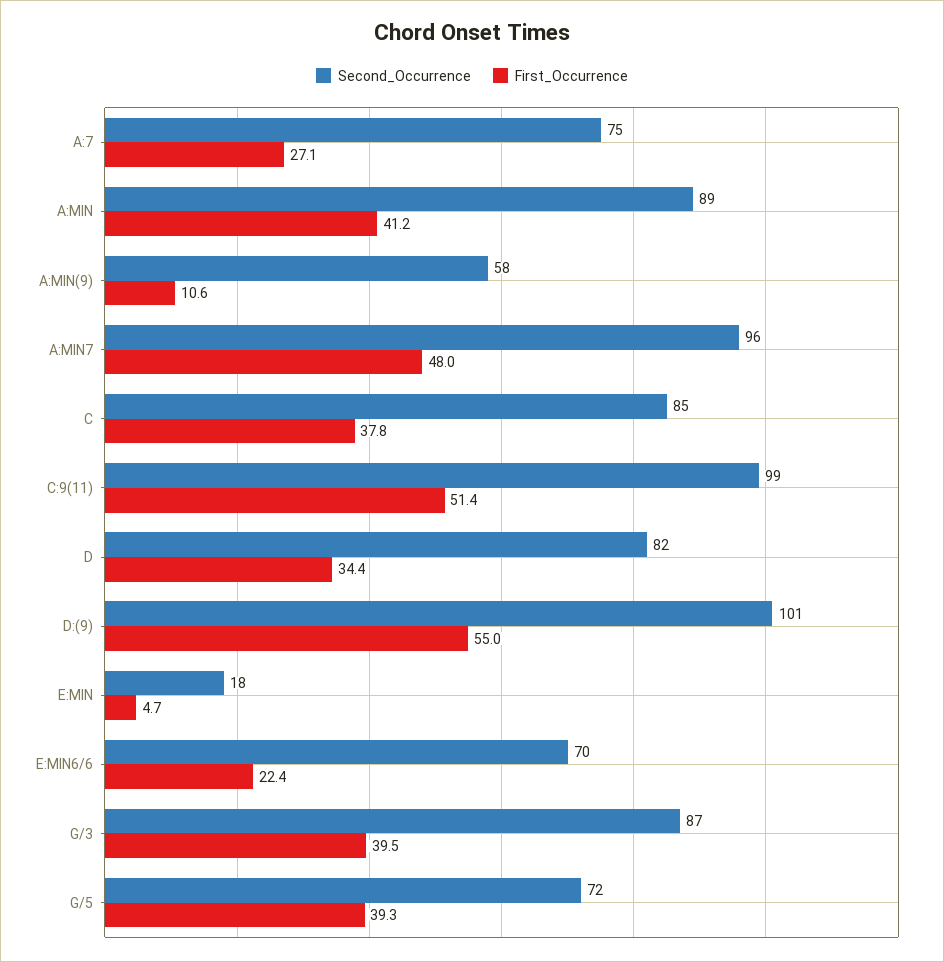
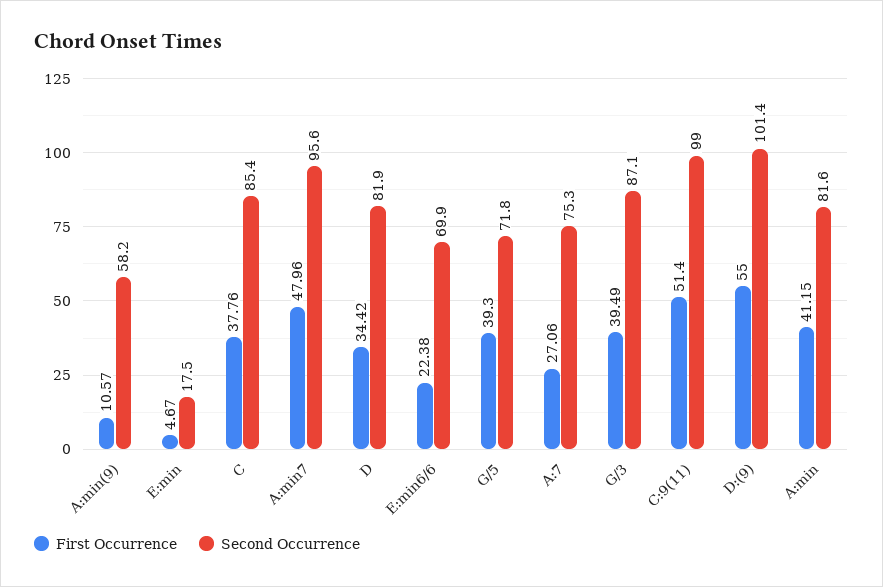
Second_Occurrence, A:MIN: 89 -> 81.6

